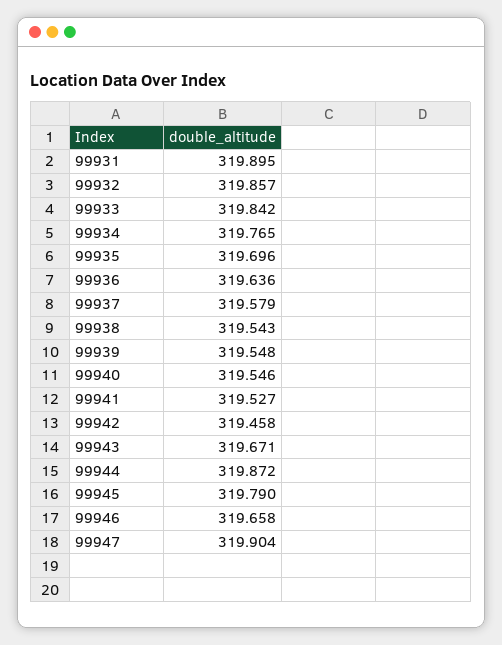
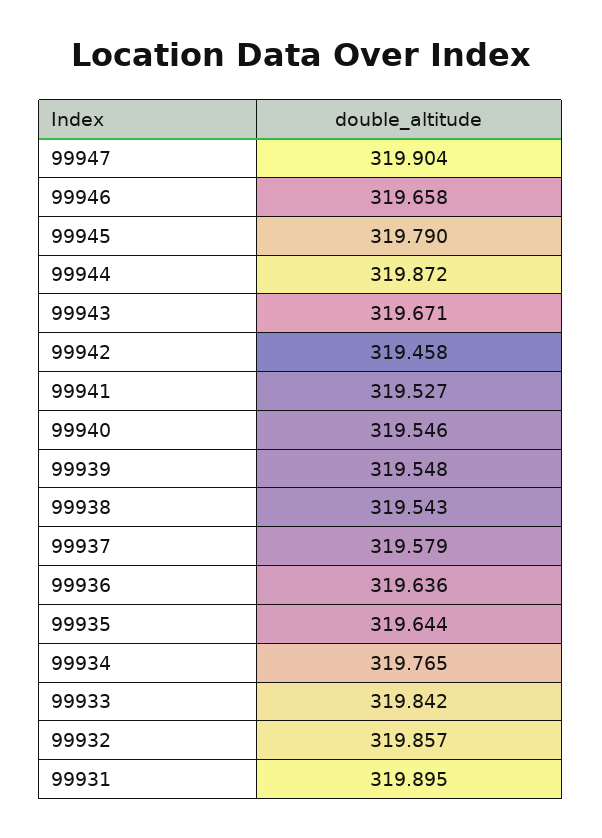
99935: 319.696 -> 319.644

